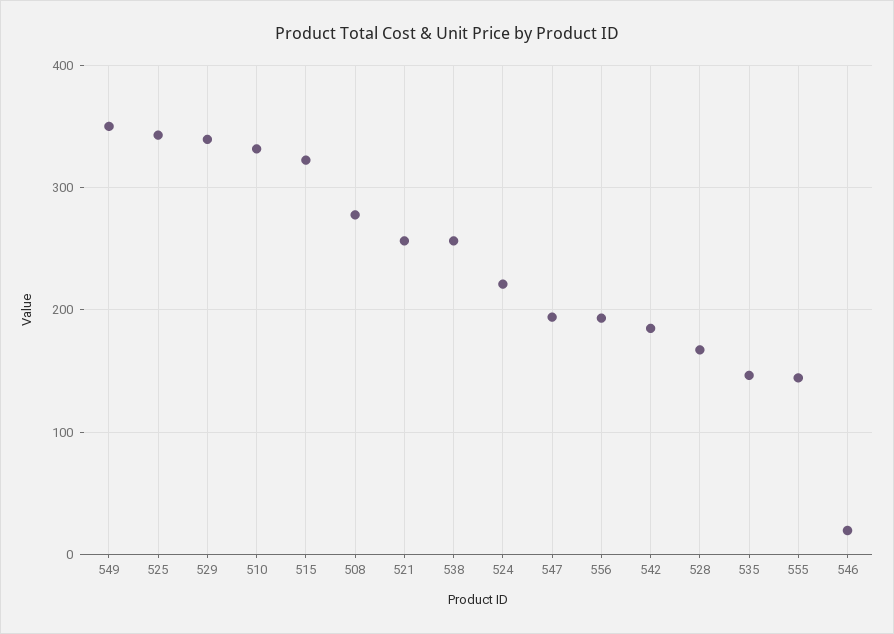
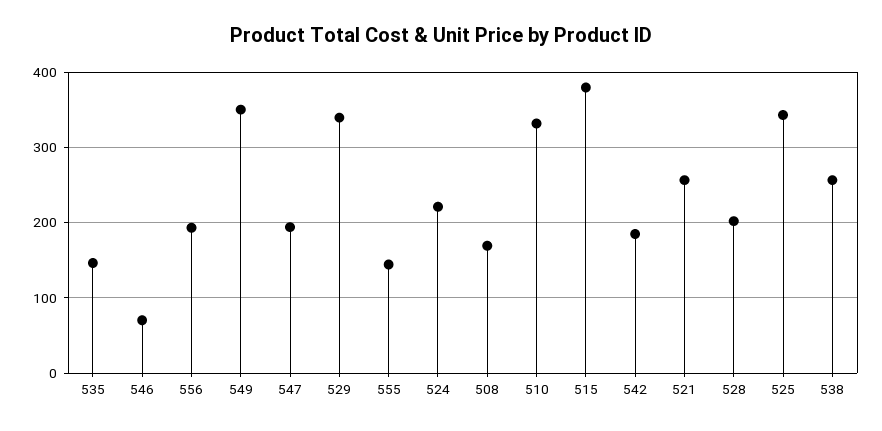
515: 320 -> 380
508: 280 -> 170
528: 170 -> 200
546: 20 -> 70

